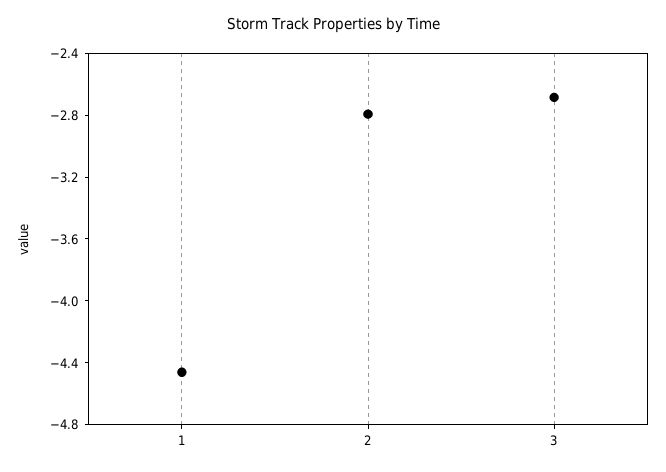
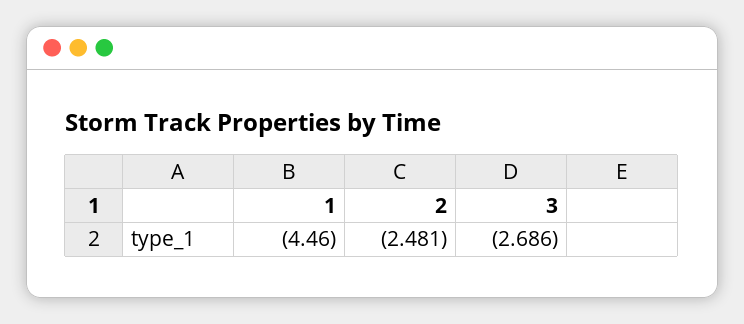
2: -2.8 -> -2.481

